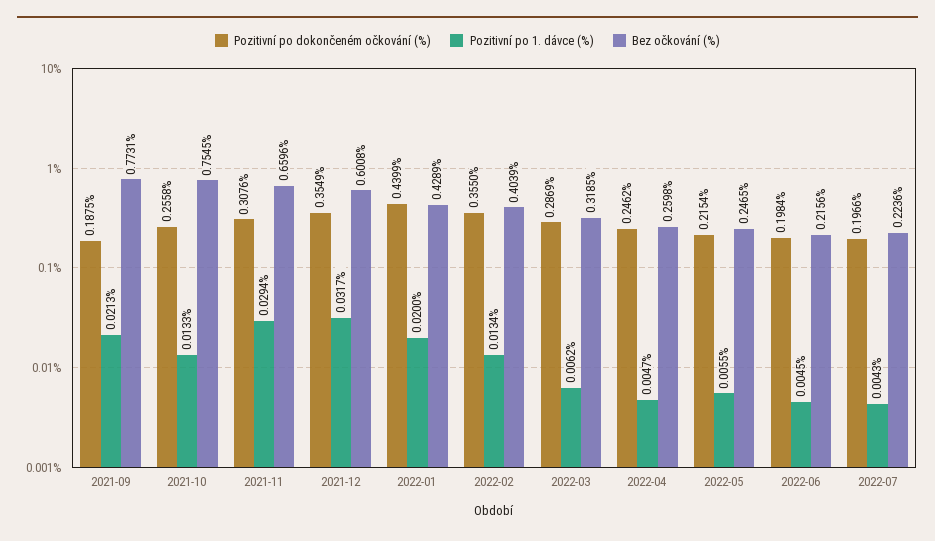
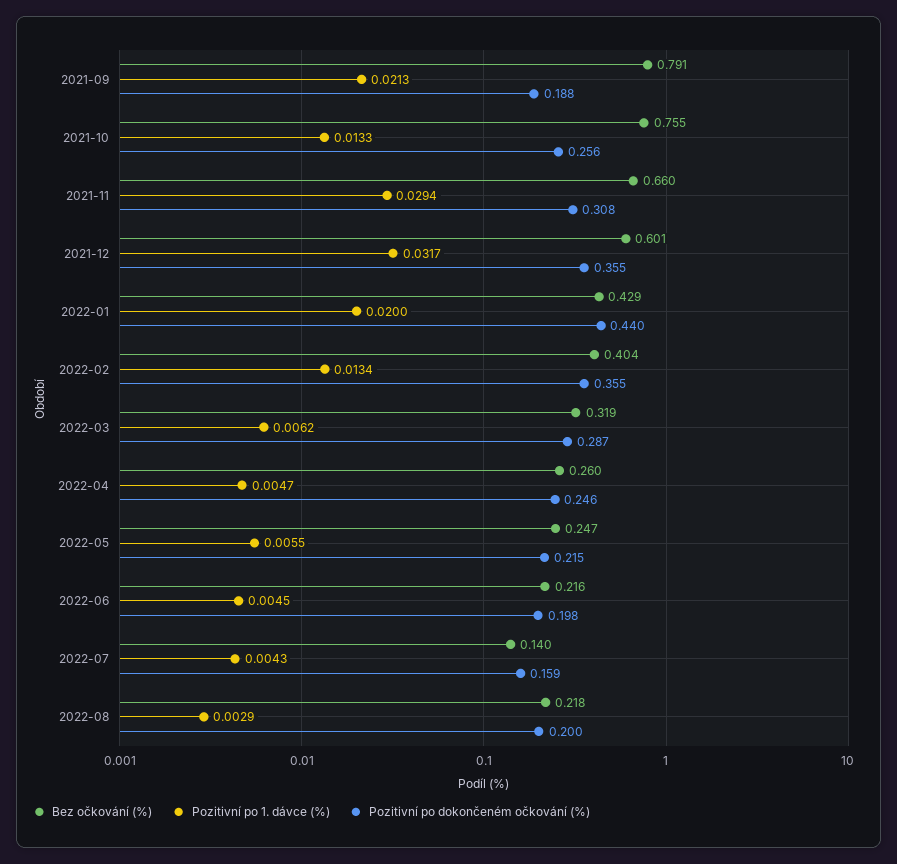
Bez očkování (%), 2021-09: 0.7731 -> 0.791
Pozitivní po dokončeném očkování (%), 2022-07: 0.1966 -> 0.159
Bez očkování (%), 2022-07: 0.2236 -> 0.14
Bez očkování (%), 2022-08: none -> 0.218
Pozitivní po 1. dávce (%), 2022-08: none -> 0.0029
Pozitivní po dokončeném očkování (%), 2022-08: none -> 0.2

